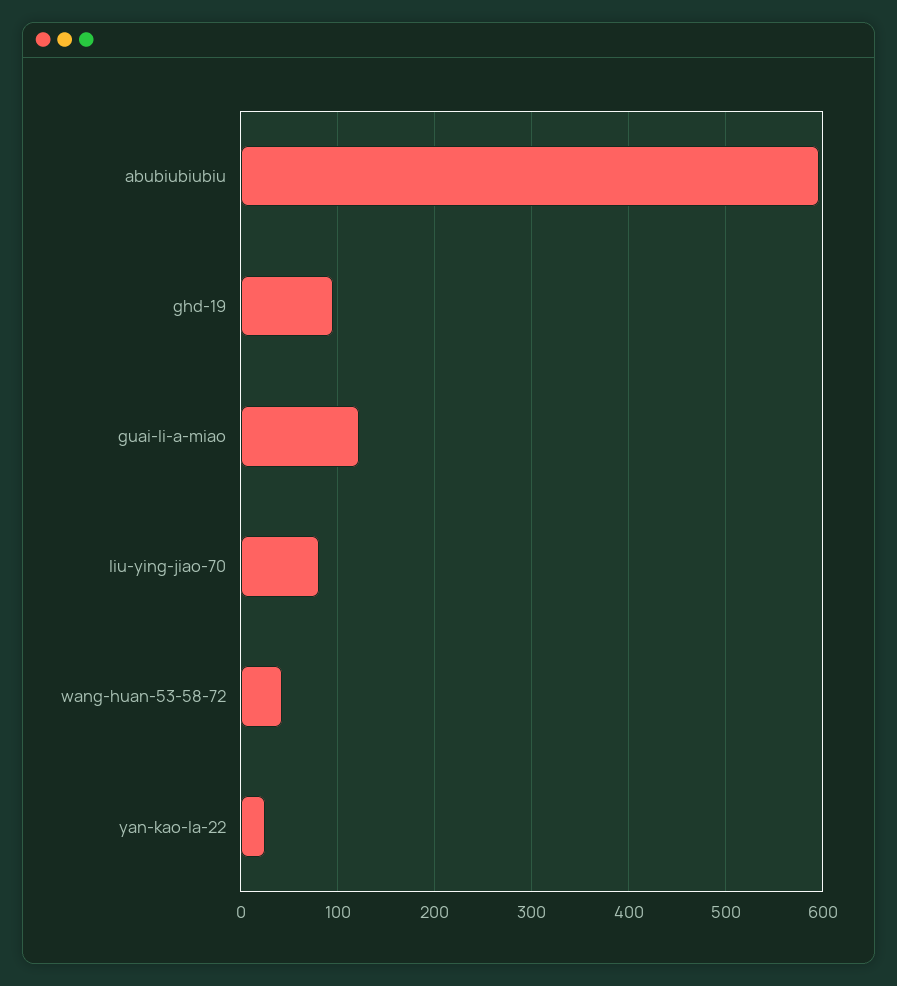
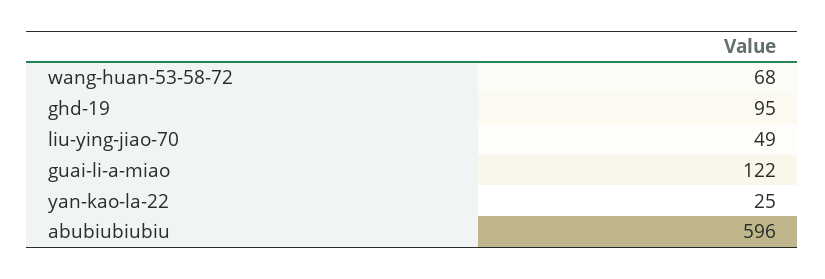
liu-ying-jiao-70: 80 -> 49
wang-huan-53-58-72: 40 -> 68

